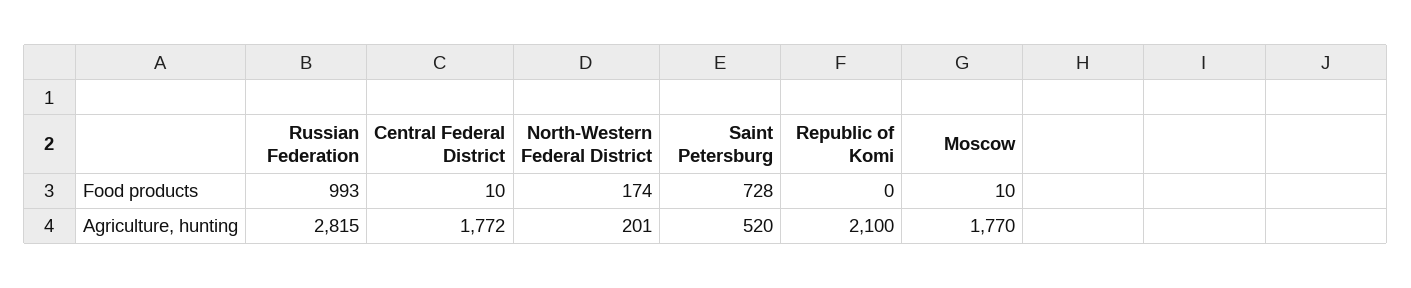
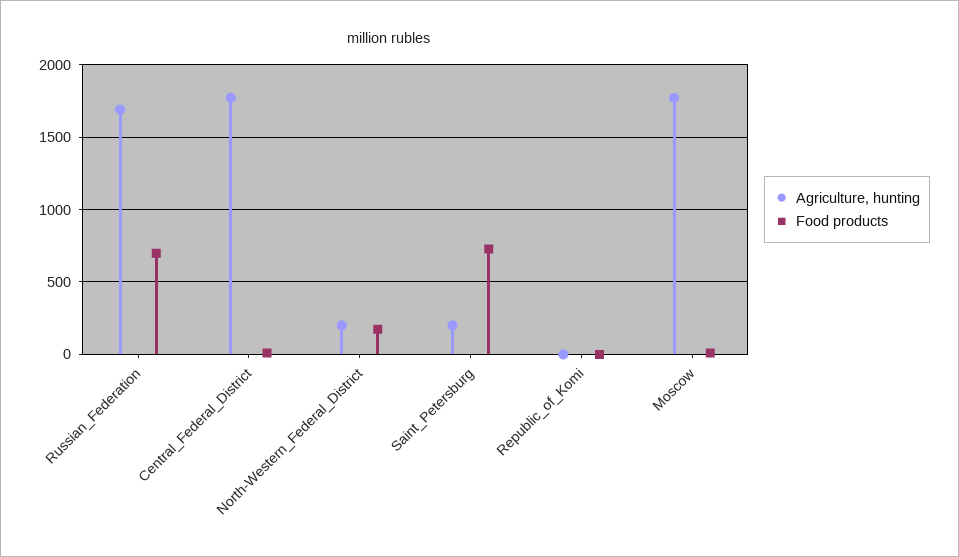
Food products, Russian Federation: 993 -> 700
Agriculture, hunting, Russian Federation: 2815 -> 1700
Agriculture, hunting, Saint Petersburg: 520 -> 200
Agriculture, hunting, Republic of Komi: 2100 -> 0

